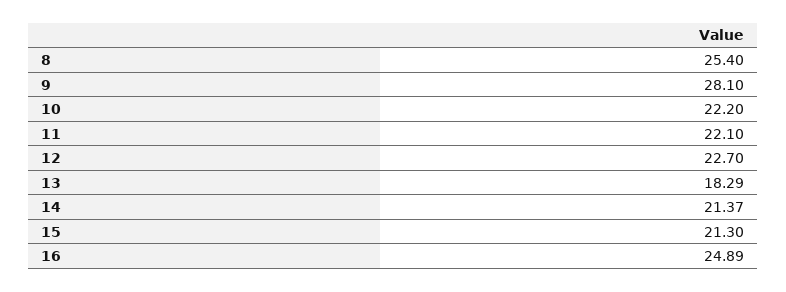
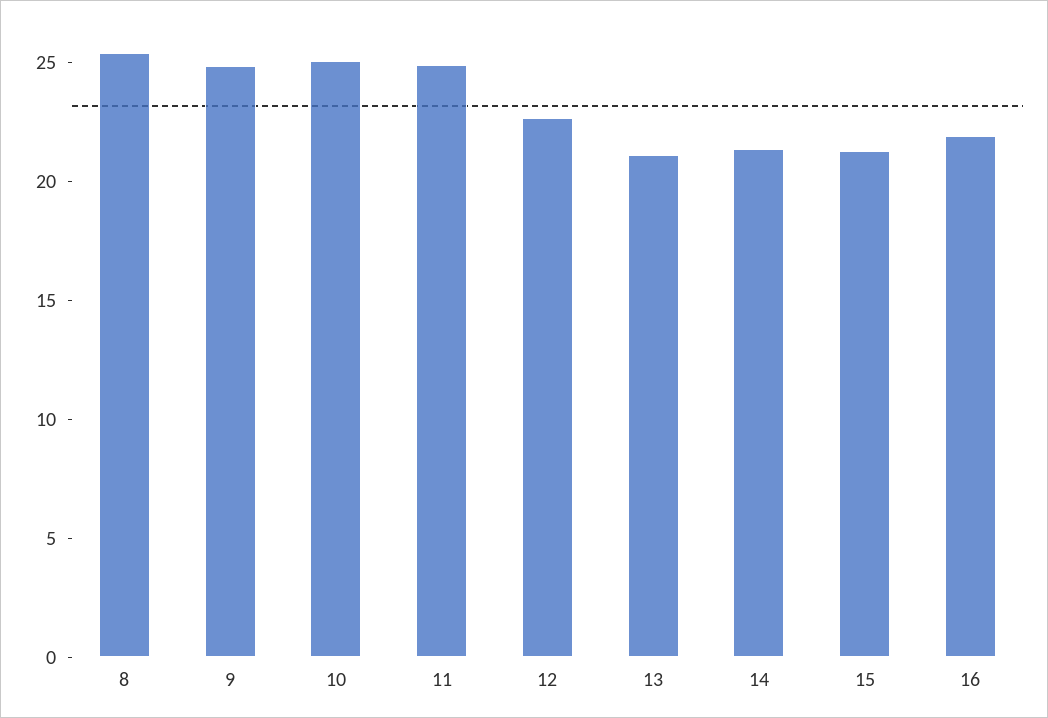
9: 28.1 -> 25
10: 22.2 -> 25
11: 22.1 -> 25
13: 18.29 -> 21
16: 24.89 -> 22

